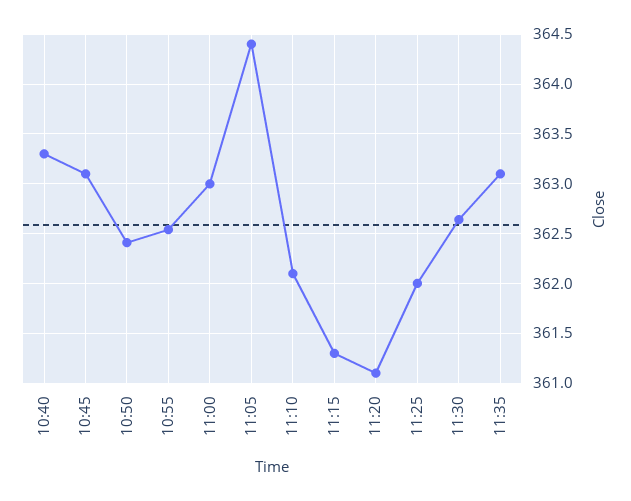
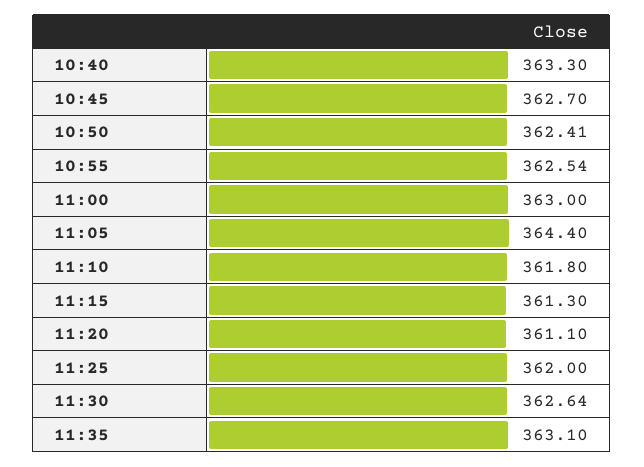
10:45: 363.1 -> 362.7
11:10: 362.1 -> 361.8

